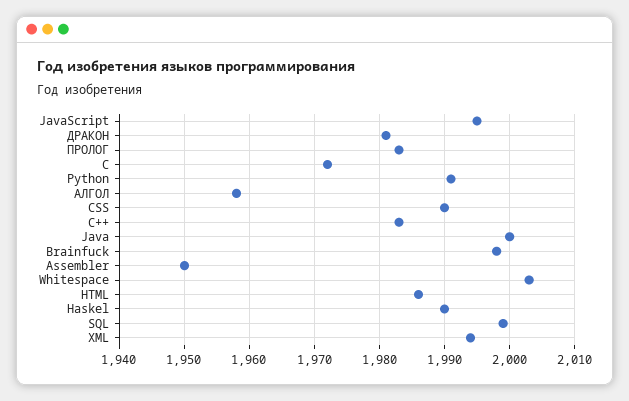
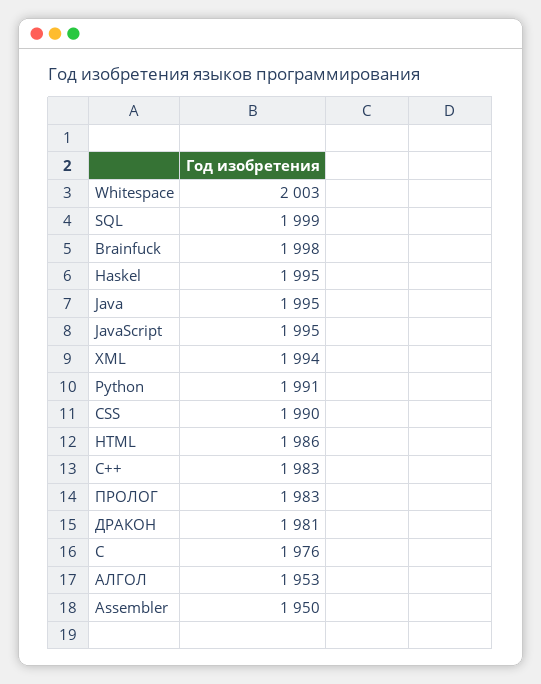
C: 1972 -> 1976
АЛГОЛ: 1958 -> 1953
Java: 2000 -> 1995
Haskel: 1990 -> 1995

